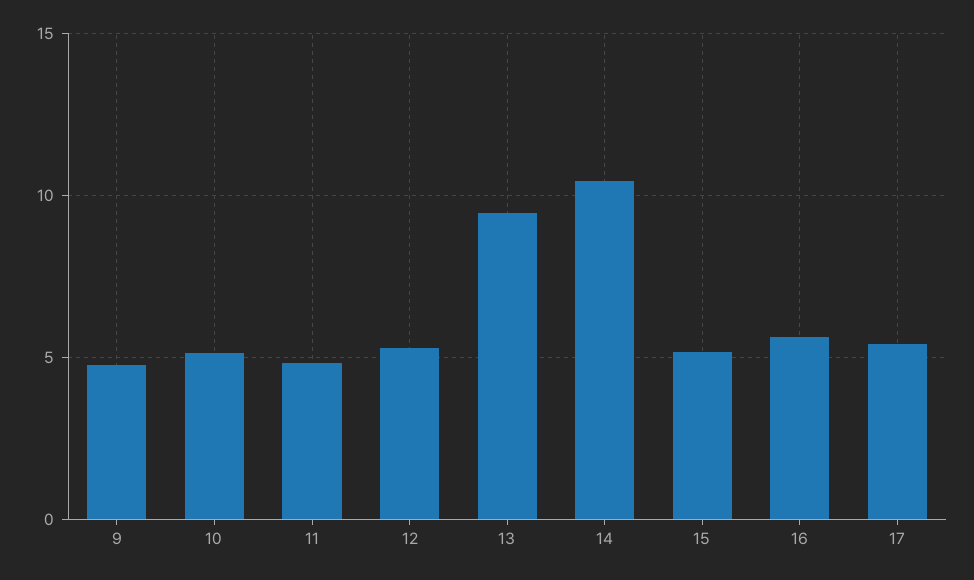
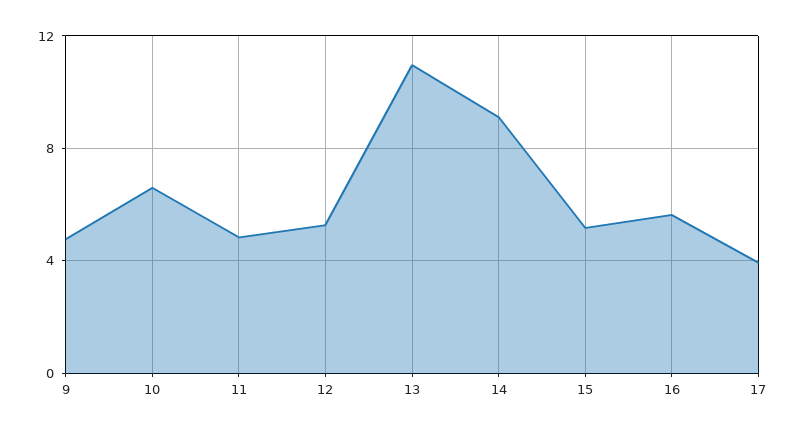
10: 5 -> 6.5
13: 9.5 -> 11
14: 10.5 -> 9
17: 5.5 -> 4

